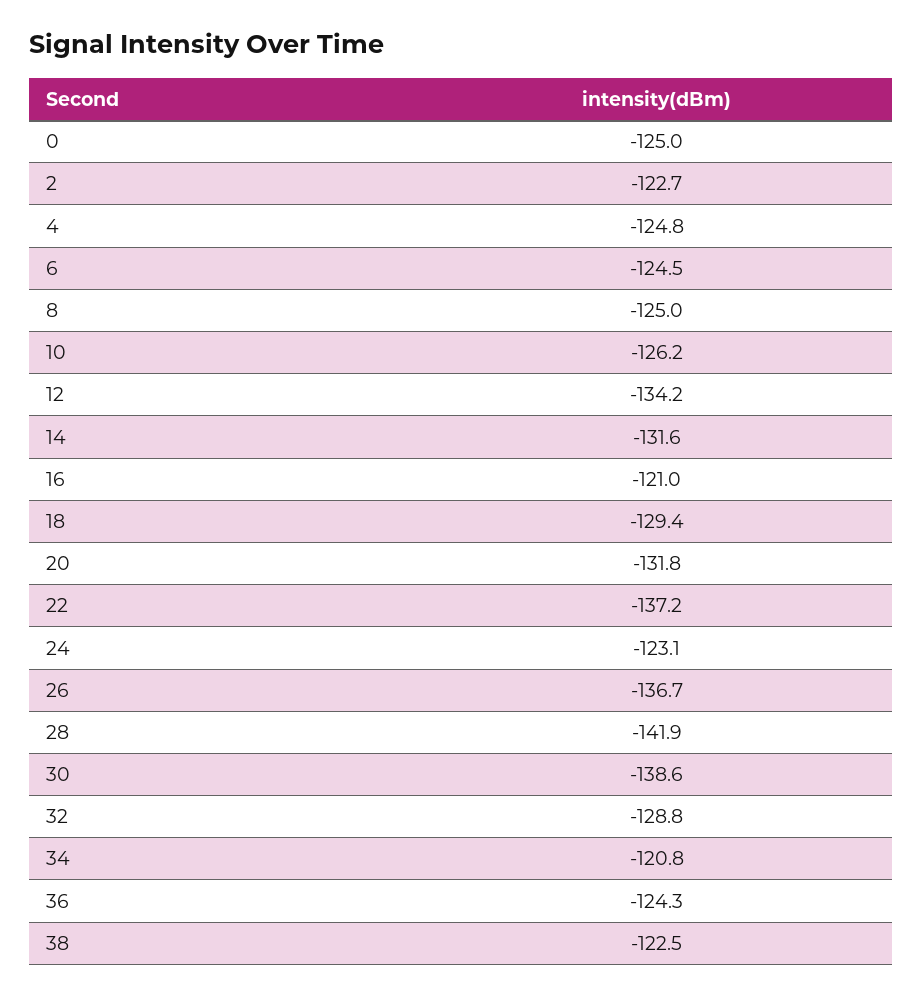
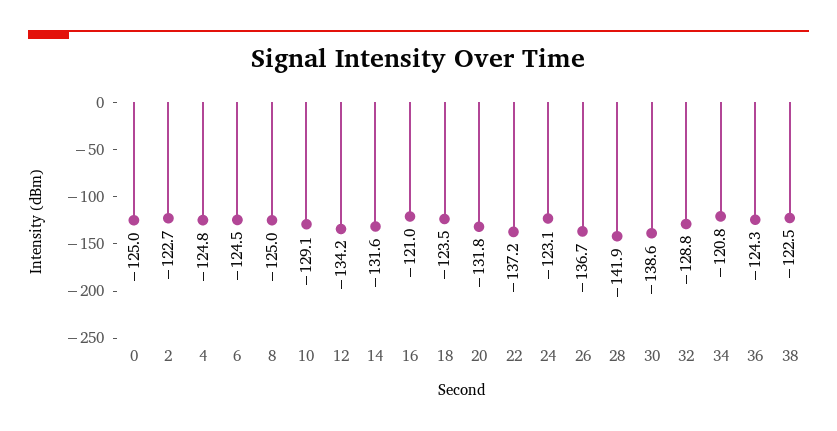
10: -126.2 -> -129.1
18: -129.4 -> -123.5

